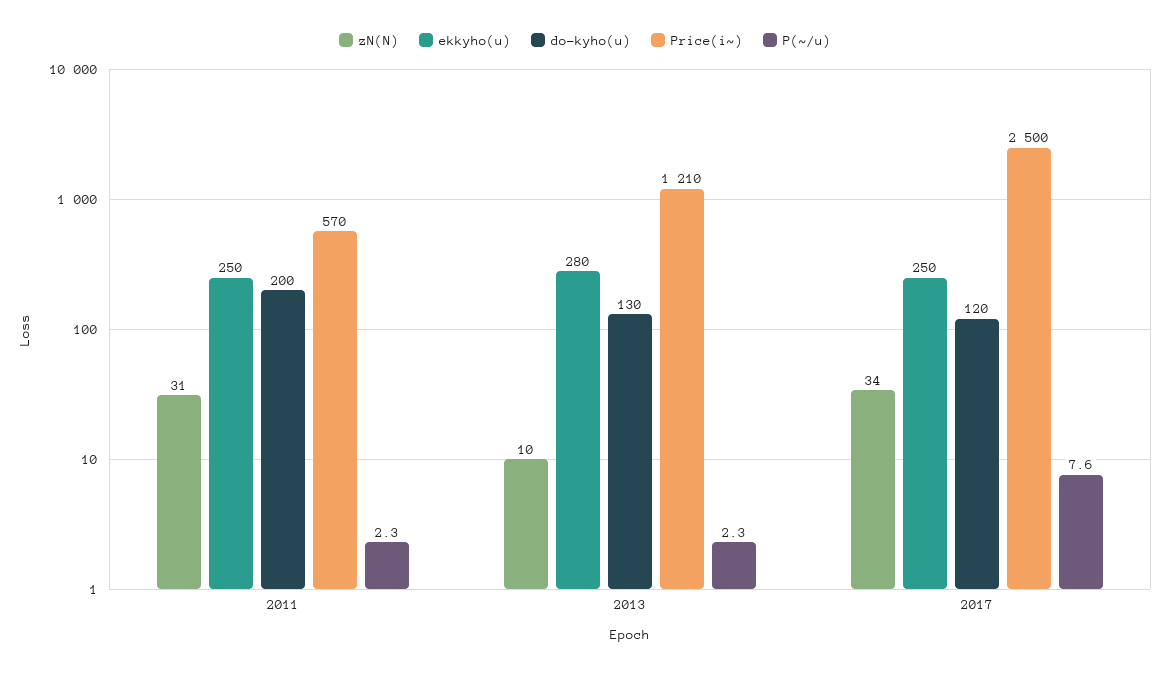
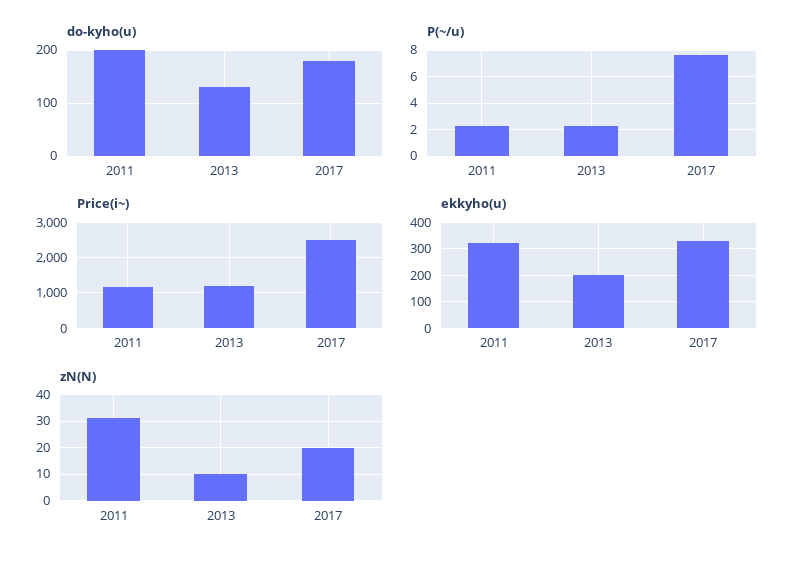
ekkyho(u), 2011: 250 -> 325
Price(i~), 2011: 570 -> 1200
ekkyho(u), 2013: 280 -> 200
zN(N), 2017: 34 -> 20
ekkyho(u), 2017: 250 -> 325
do-kyho(u), 2017: 120 -> 180

